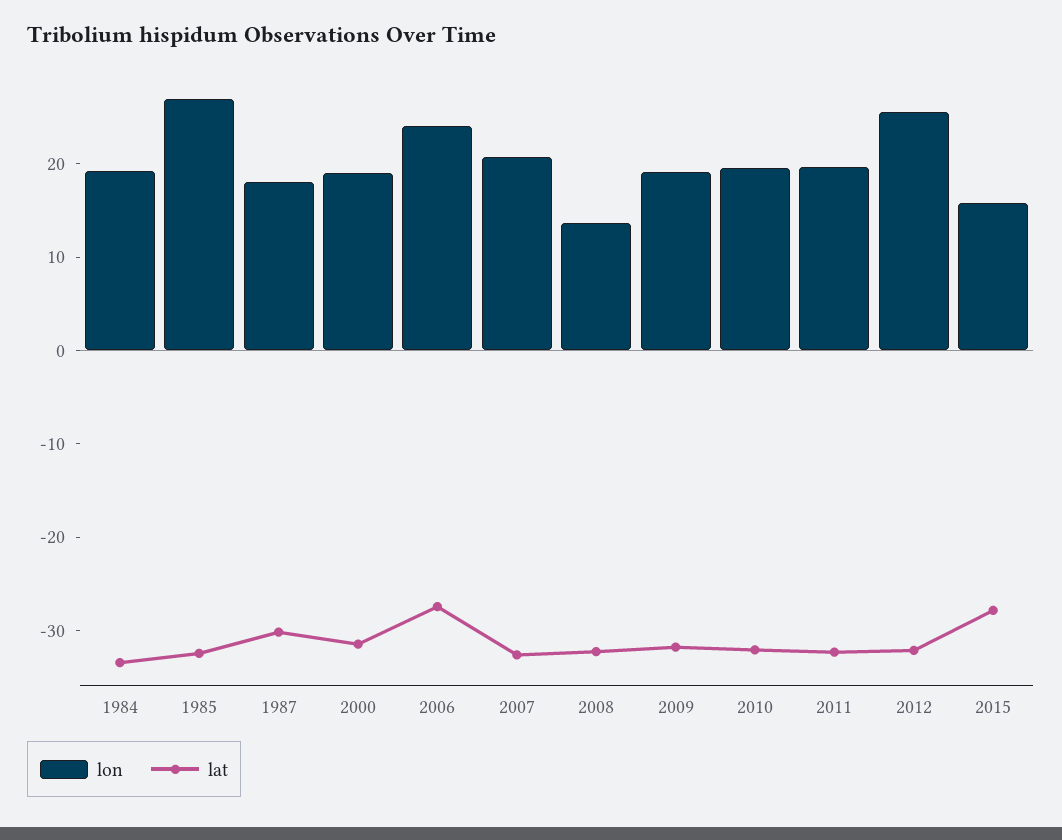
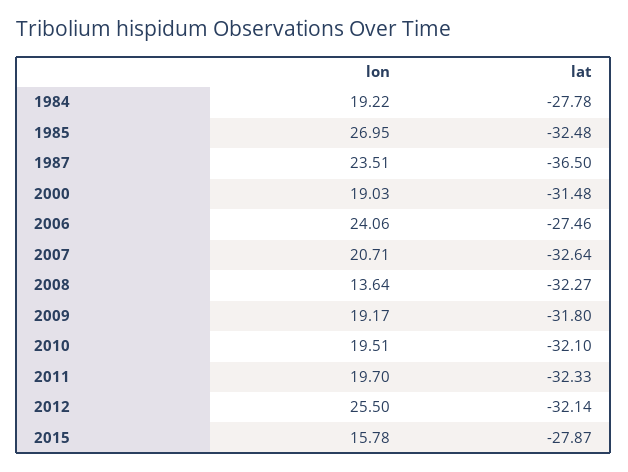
lat, 1984: -34 -> -27.78
lon, 1987: 18 -> 23.51
lat, 1987: -30 -> -36.5

